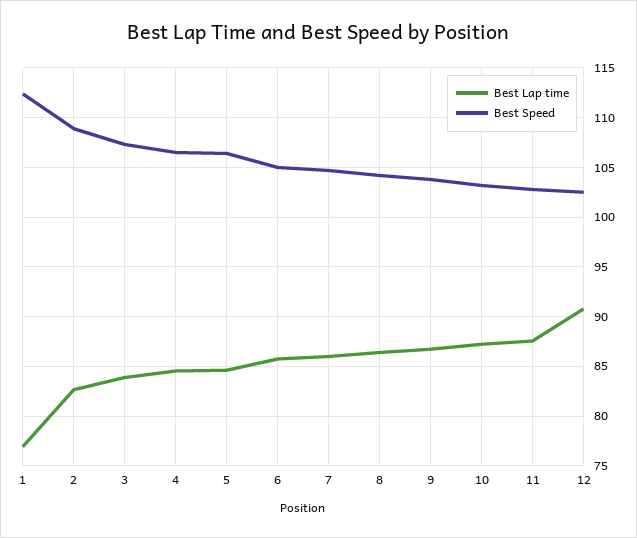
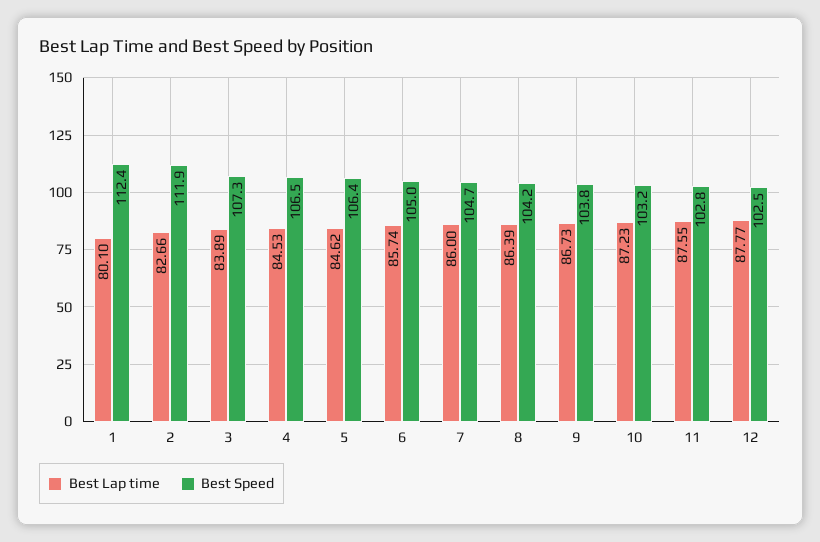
Best Lap time, 1: 77 -> 80.1
Best Speed, 2: 109 -> 111.9
Best Lap time, 12: 91 -> 87.77

